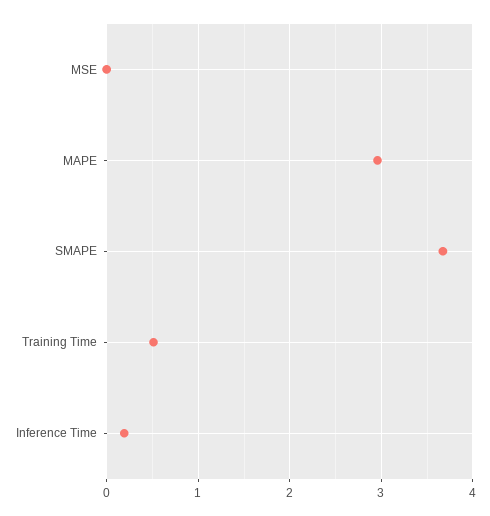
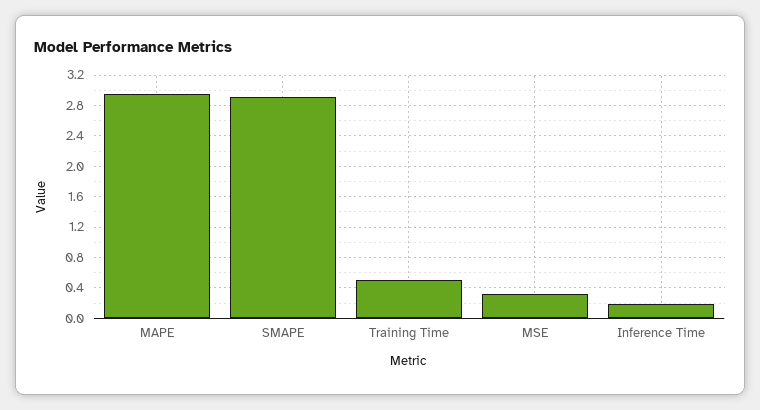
MSE: 0 -> 0.3
SMAPE: 3.7 -> 2.9

